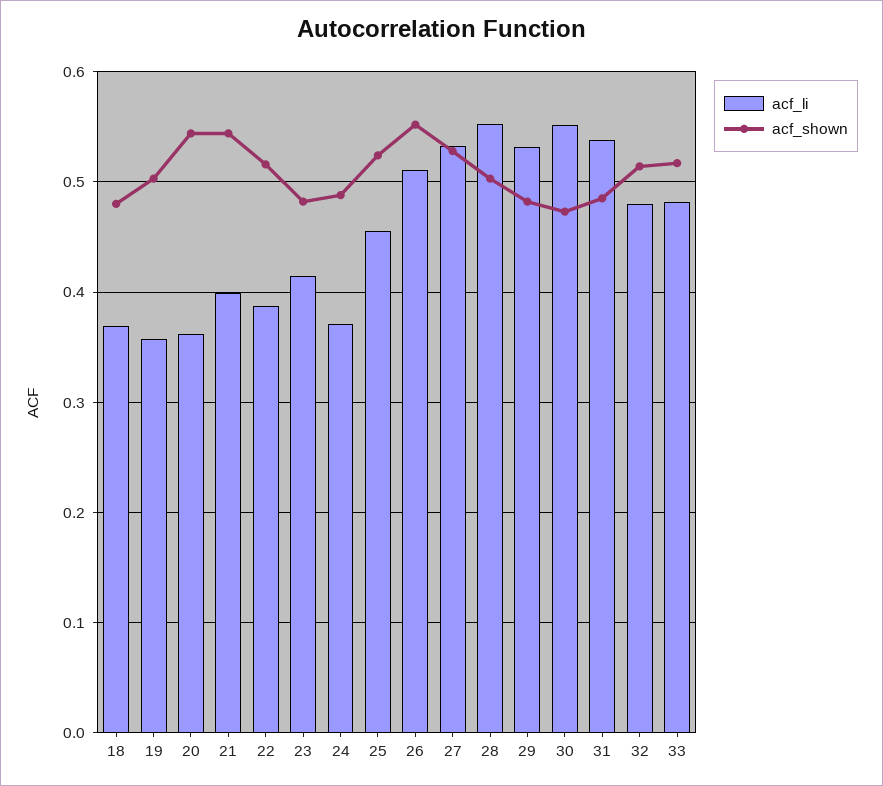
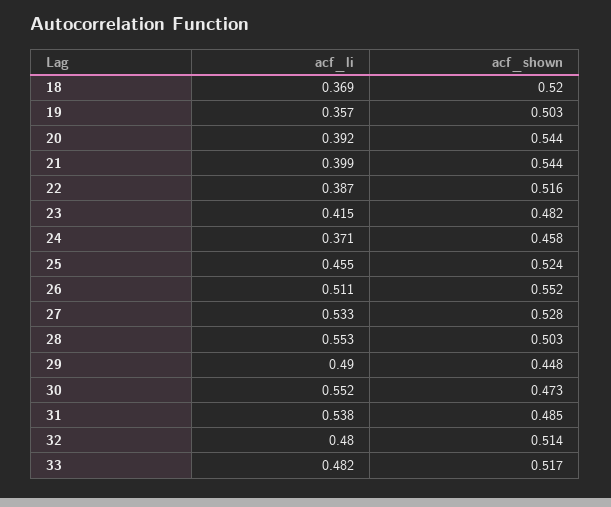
acf_shown, 18: 0.48 -> 0.52
acf_li, 20: 0.36 -> 0.392
acf_shown, 24: 0.49 -> 0.458
acf_li, 29: 0.53 -> 0.49
acf_shown, 29: 0.48 -> 0.448

